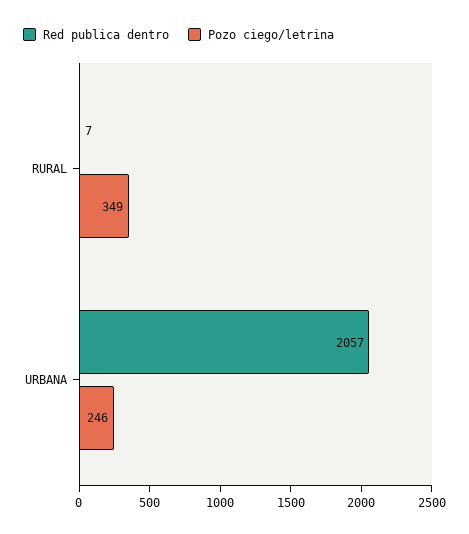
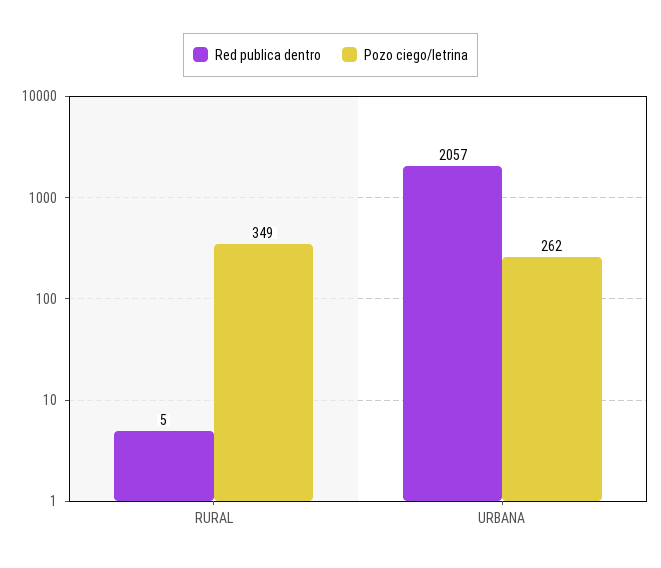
Red publica dentro, RURAL: 7 -> 5
Pozo ciego/letrina, URBANA: 246 -> 262

